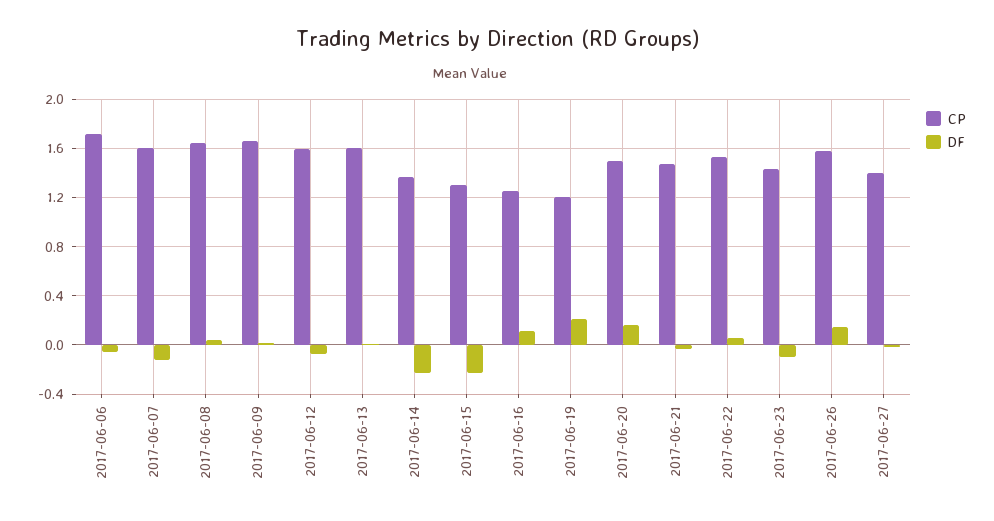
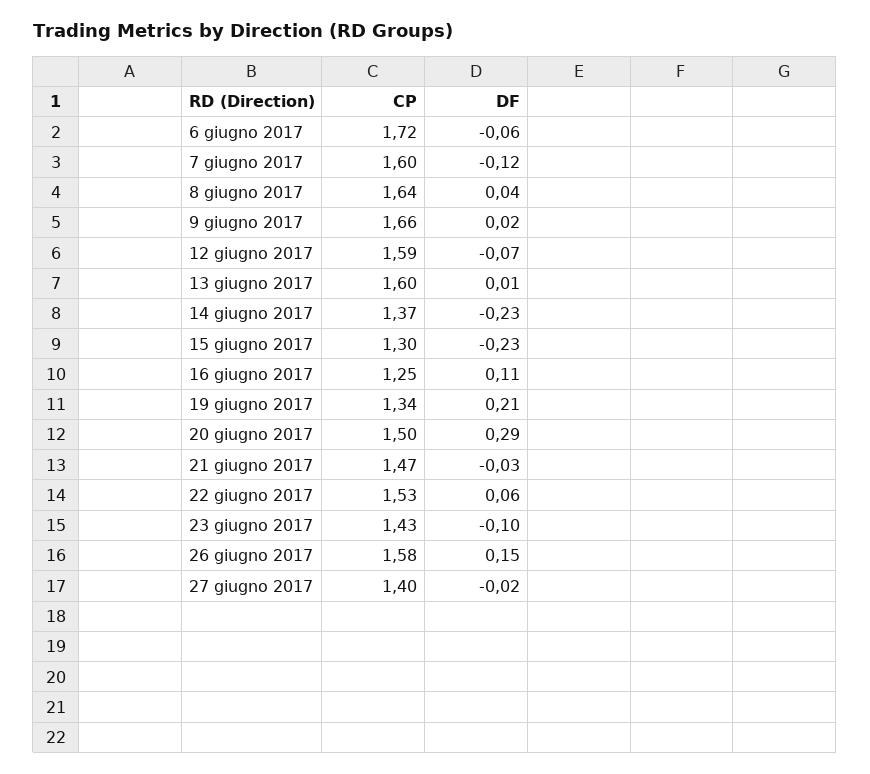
CP, 2017-06-19: 1.2 -> 1.34
DF, 2017-06-20: 0.15 -> 0.29

